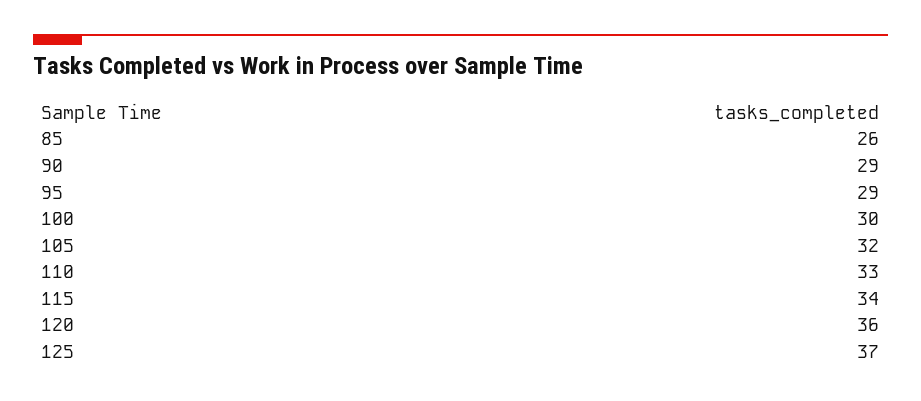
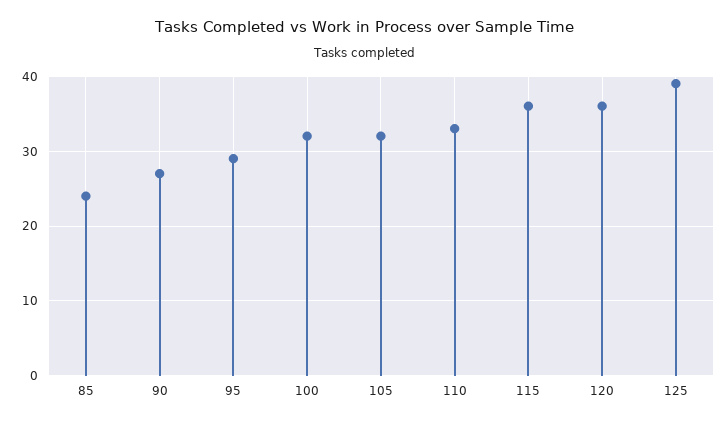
85: 26 -> 24
90: 29 -> 27
100: 30 -> 32
115: 34 -> 36
125: 37 -> 39

